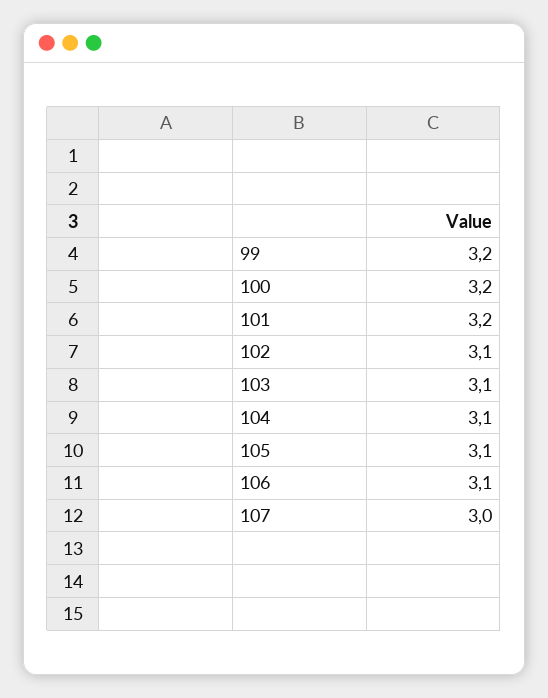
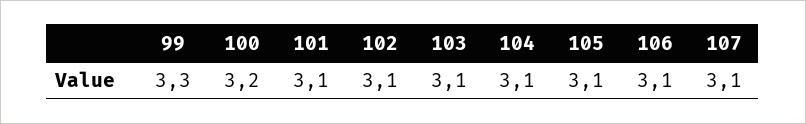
99: 3.2 -> 3.3
101: 3.2 -> 3.1
107: 3 -> 3.1

